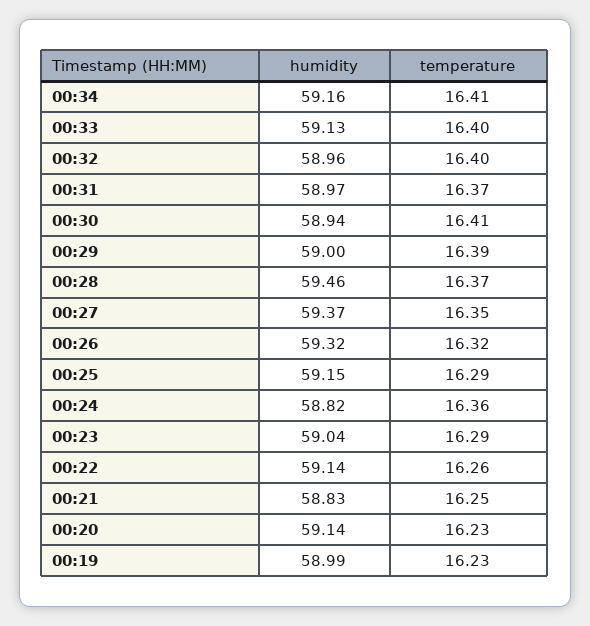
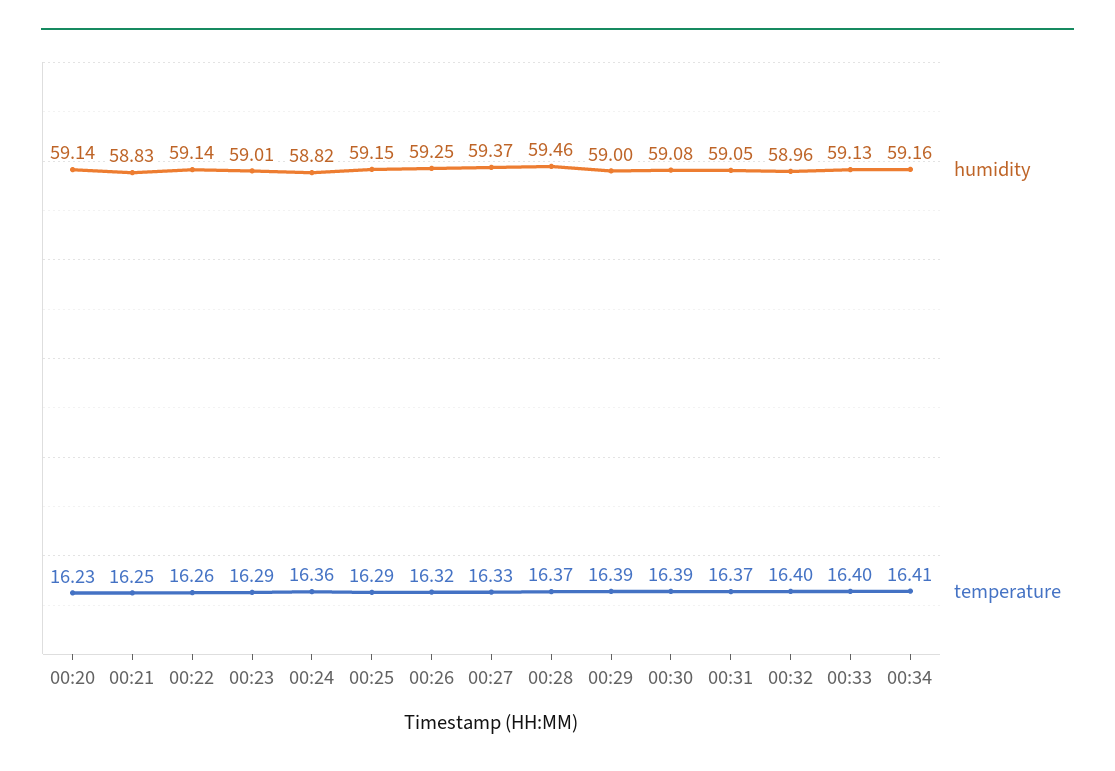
humidity, 00:31: 58.97 -> 59.05
humidity, 00:30: 58.94 -> 59.08
temperature, 00:30: 16.41 -> 16.39
temperature, 00:27: 16.35 -> 16.33
humidity, 00:26: 59.32 -> 59.25
humidity, 00:23: 59.04 -> 59.01
humidity, 00:19: 58.99 -> none
temperature, 00:19: 16.23 -> none

